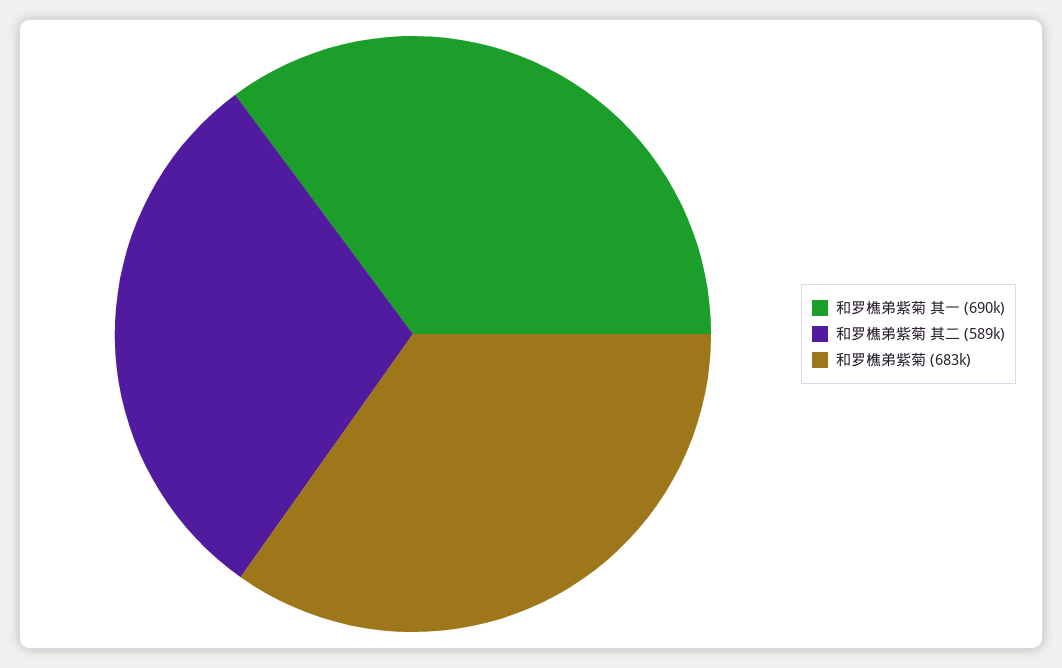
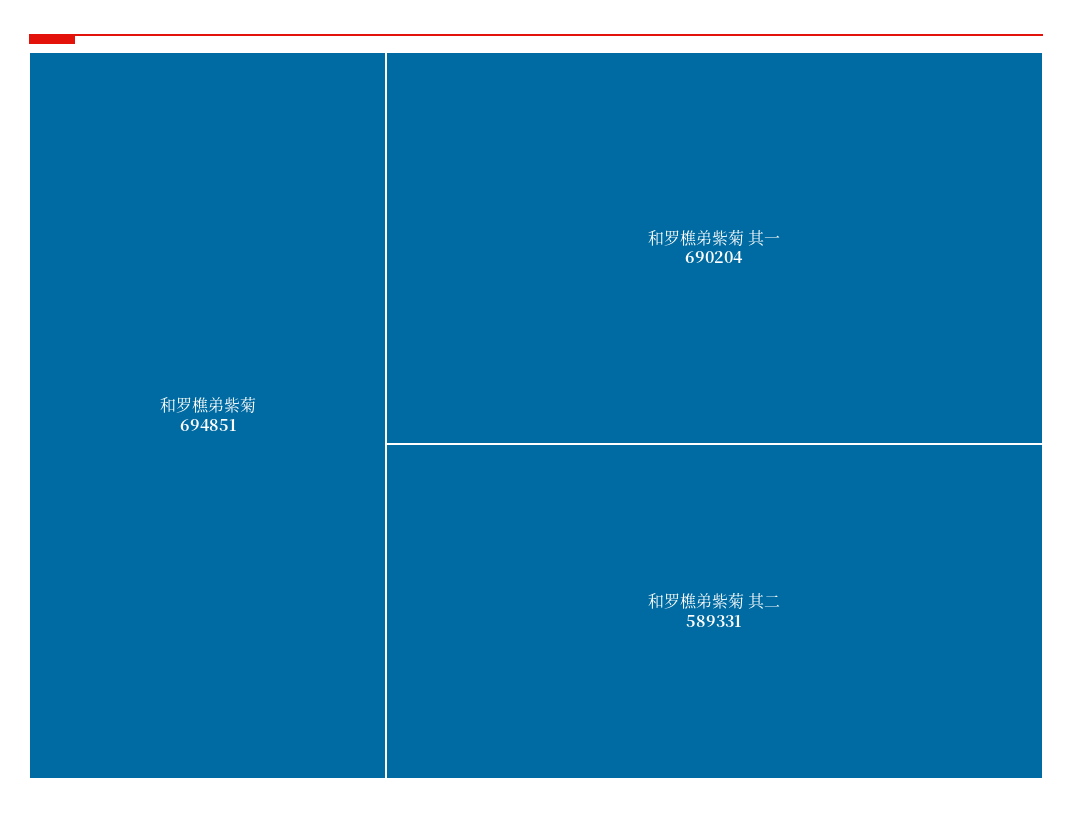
和罗樵弟紫菊: 683000 -> 694851

